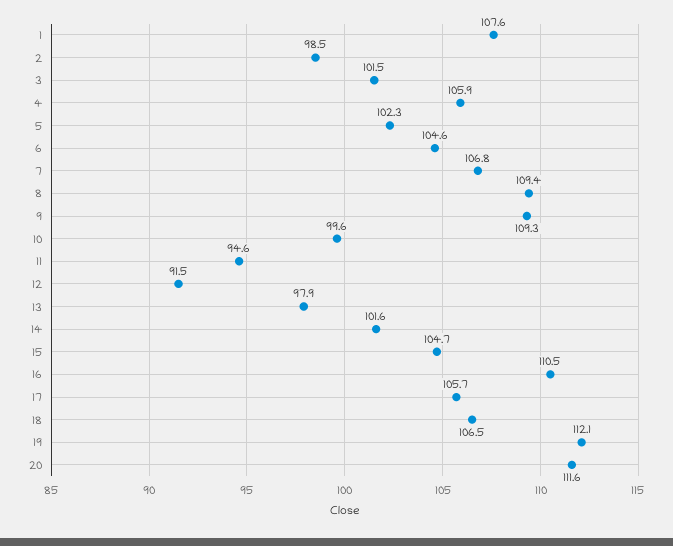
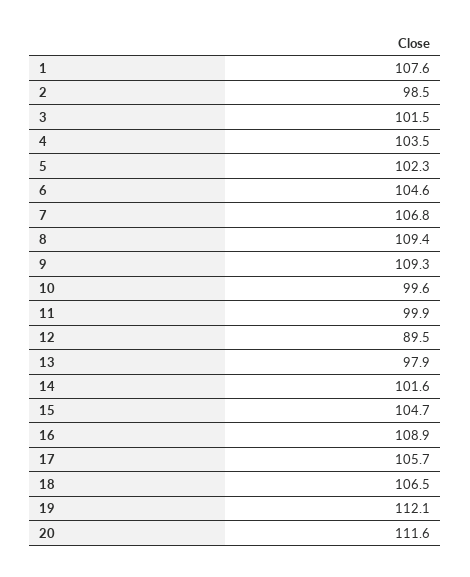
4: 105.9 -> 103.5
11: 94.6 -> 99.9
12: 91.5 -> 89.5
16: 110.5 -> 108.9

